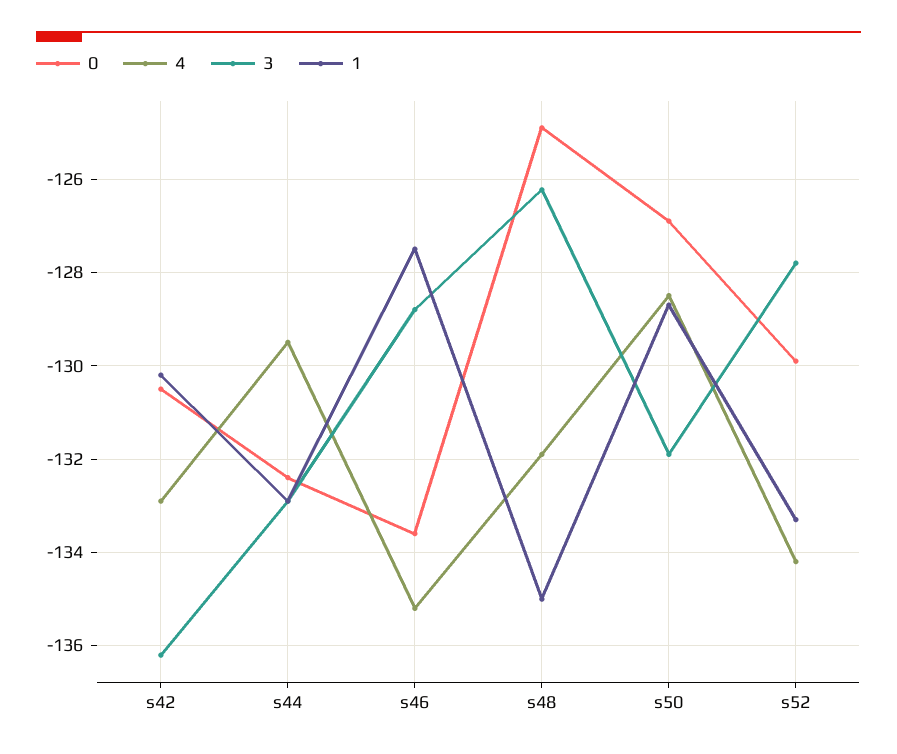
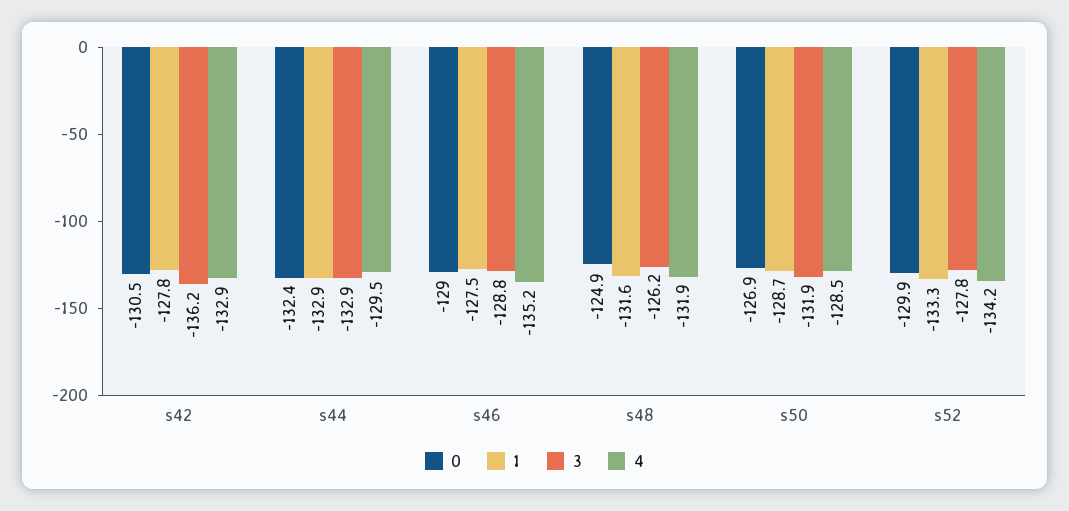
1, s42: -130.2 -> -127.8
0, s46: -133.6 -> -129
1, s48: -135 -> -131.6

